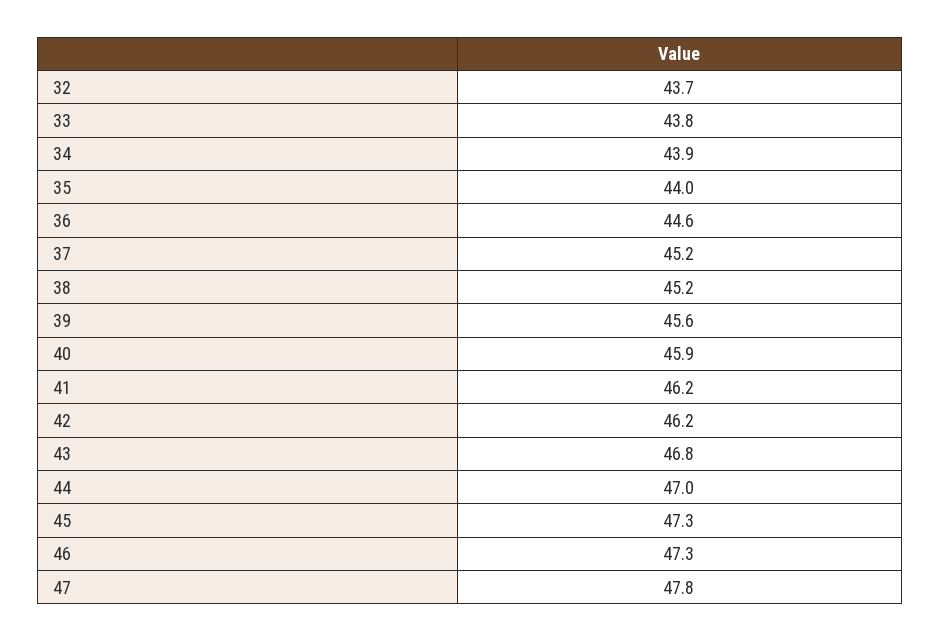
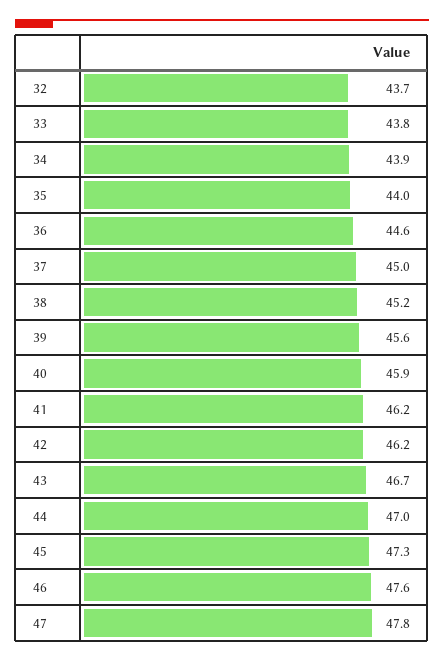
37: 45.2 -> 45
43: 46.8 -> 46.7
46: 47.3 -> 47.6

